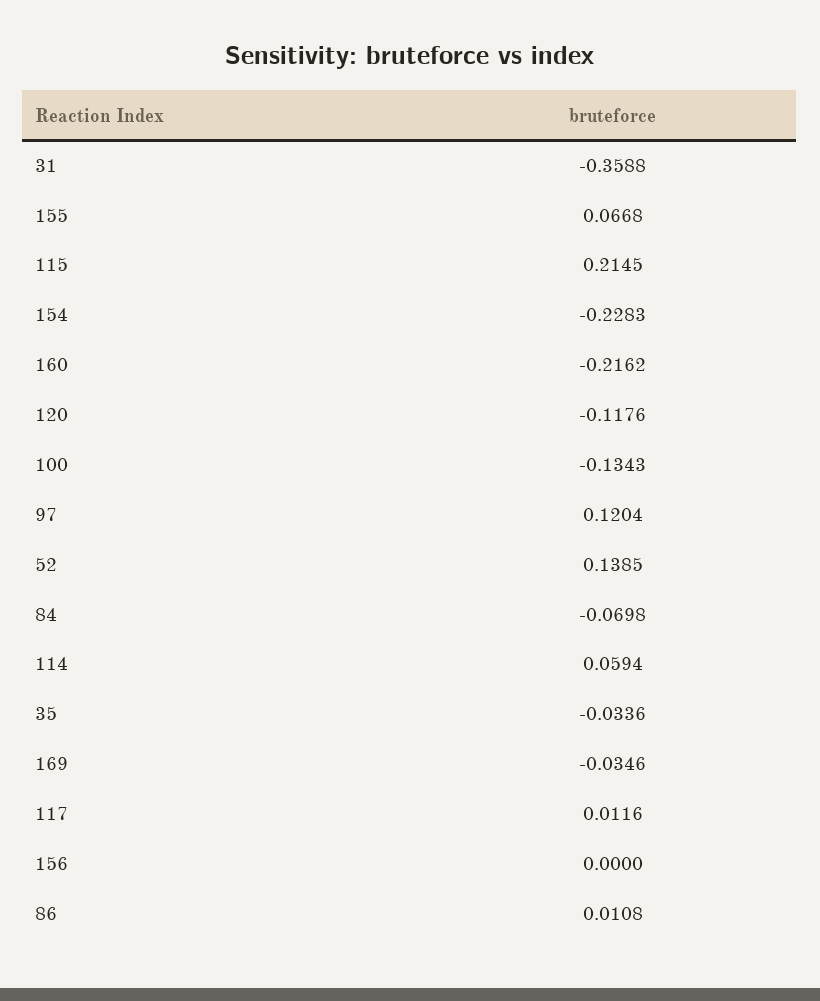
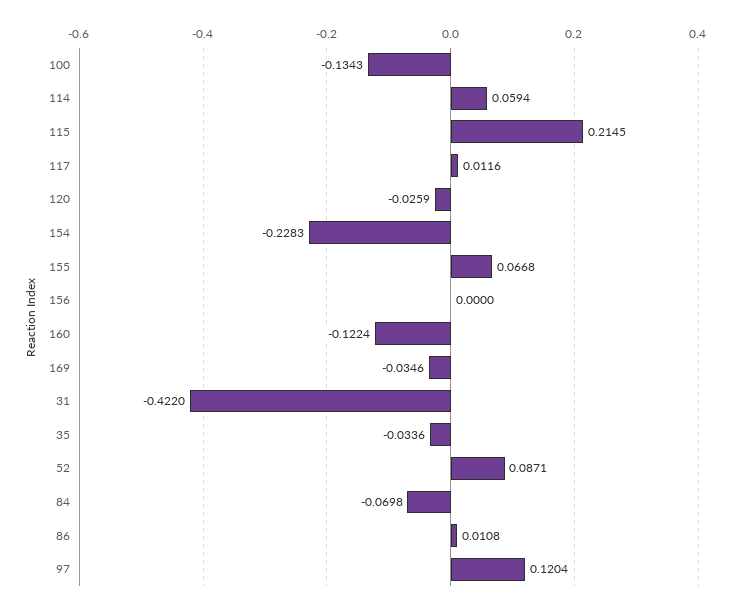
31: -0.3588 -> -0.422
160: -0.2162 -> -0.1224
120: -0.1176 -> -0.0259
52: 0.1385 -> 0.0871

